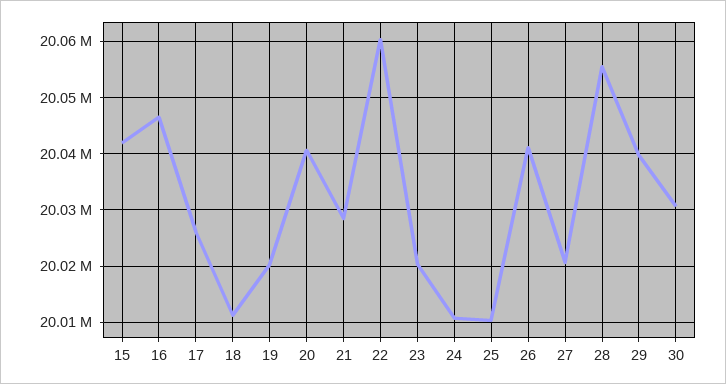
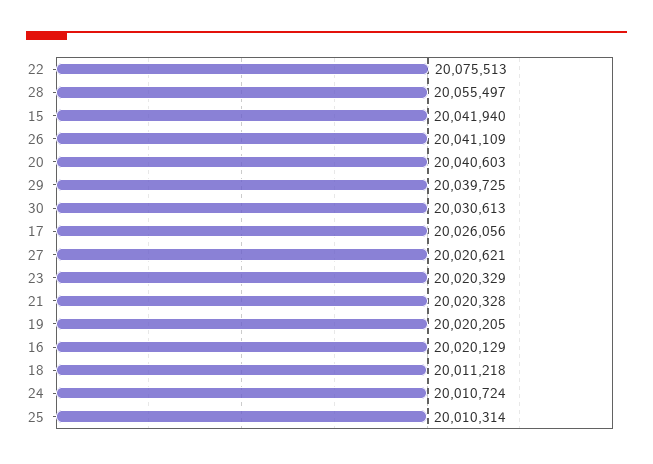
16: 20046000 -> 20020129
21: 20028000 -> 20020328
22: 20060000 -> 20075513

